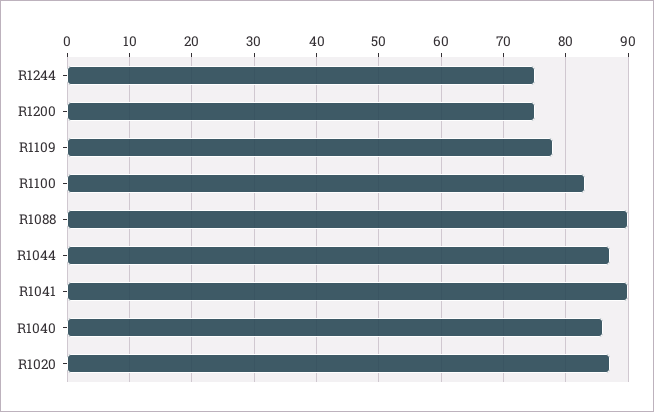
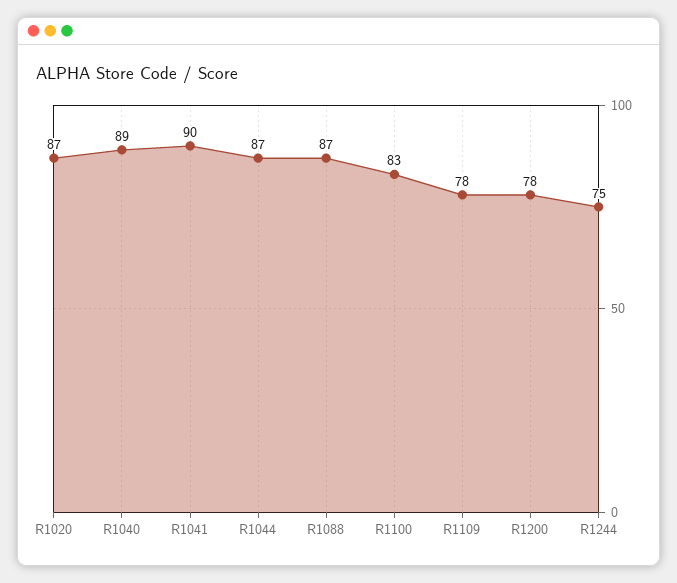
R1200: 75 -> 78
R1088: 90 -> 87
R1040: 86 -> 89

